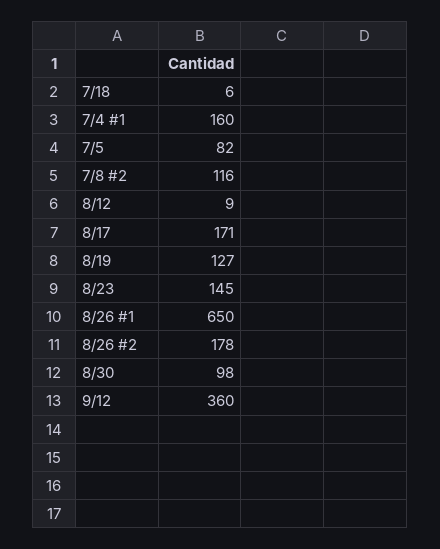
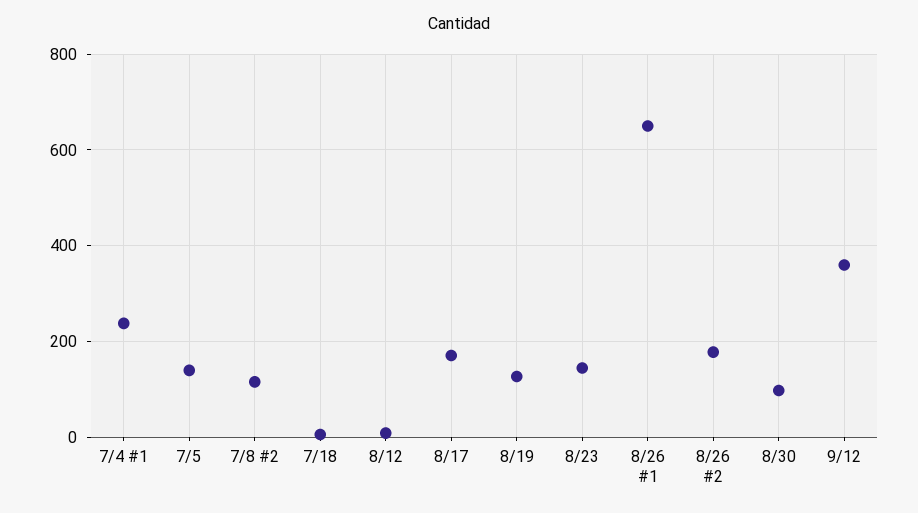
7/4 #1: 160 -> 240
7/5: 82 -> 140

